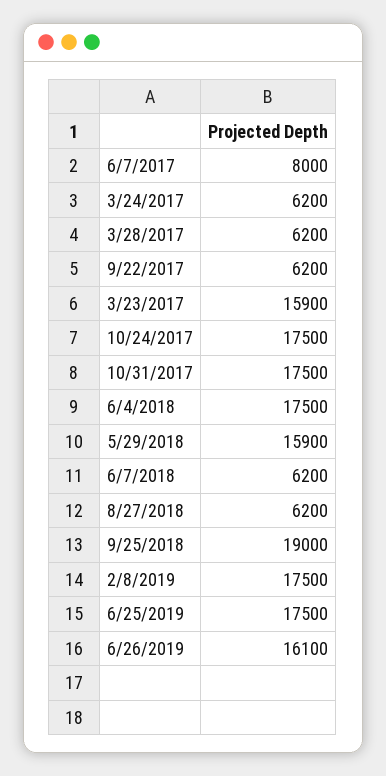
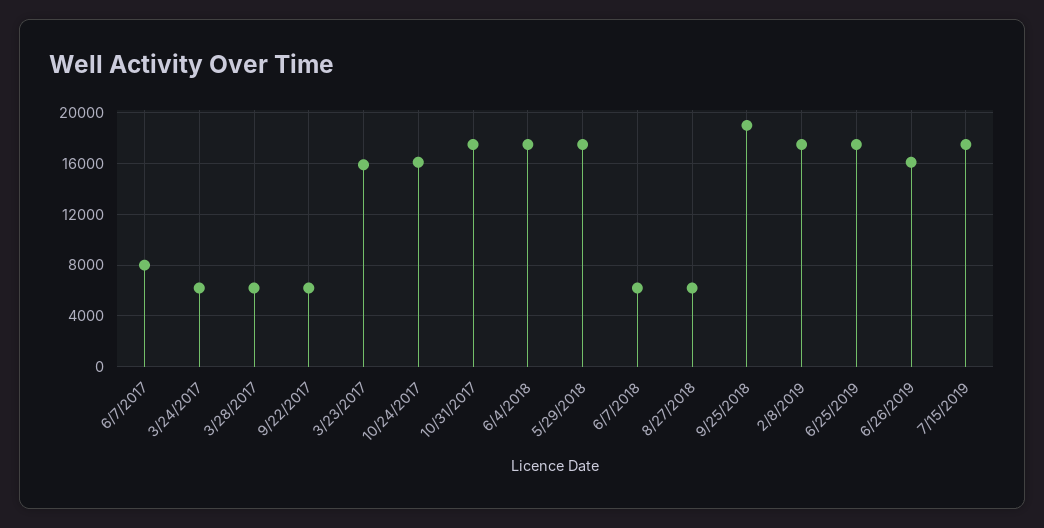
10/24/2017: 17500 -> 16000
5/29/2018: 15900 -> 17500
7/15/2019: none -> 17500

